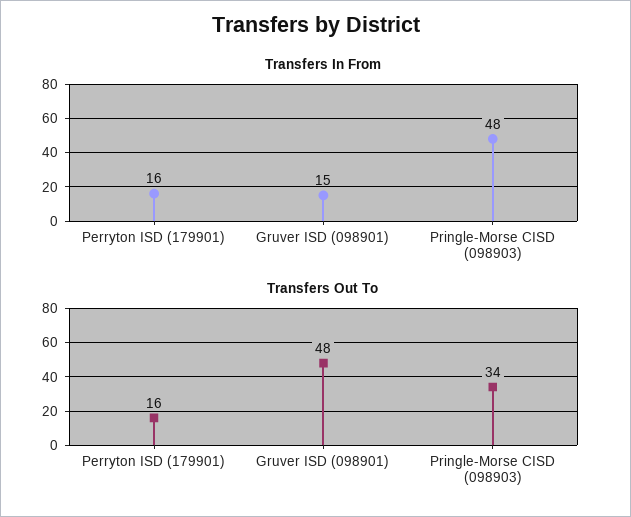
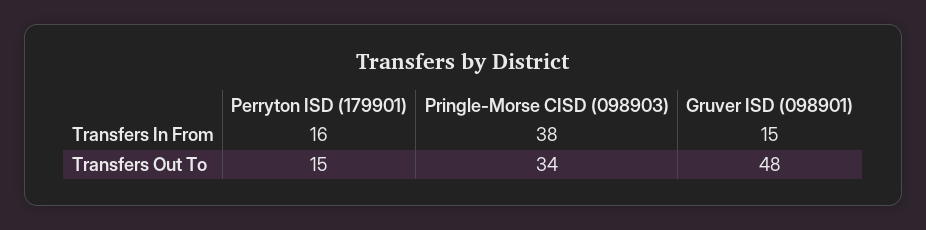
Transfers In From, Pringle-Morse CISD (098903): 48 -> 38
Transfers Out To, Perryton ISD (179901): 16 -> 15

